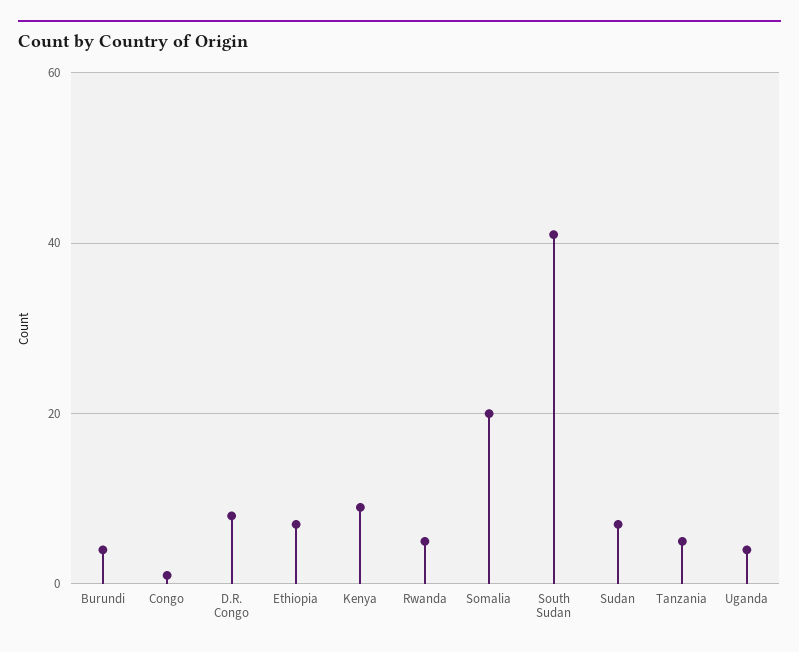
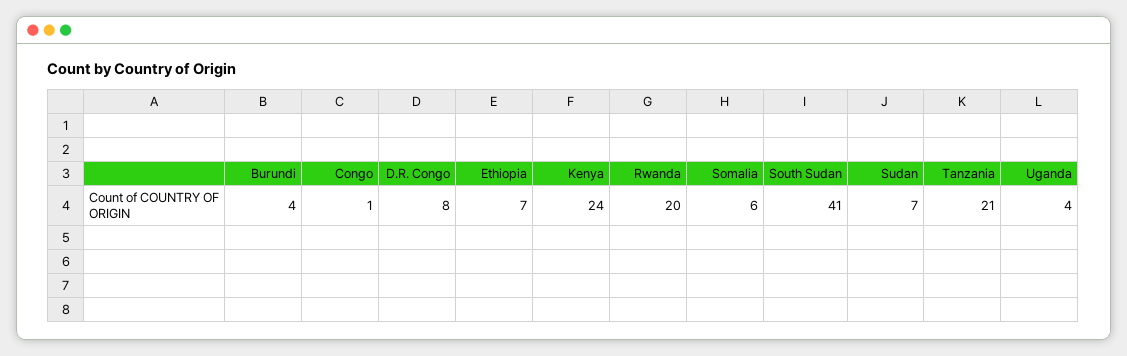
Kenya: 10 -> 24
Rwanda: 5 -> 20
Somalia: 20 -> 6
Tanzania: 5 -> 21

